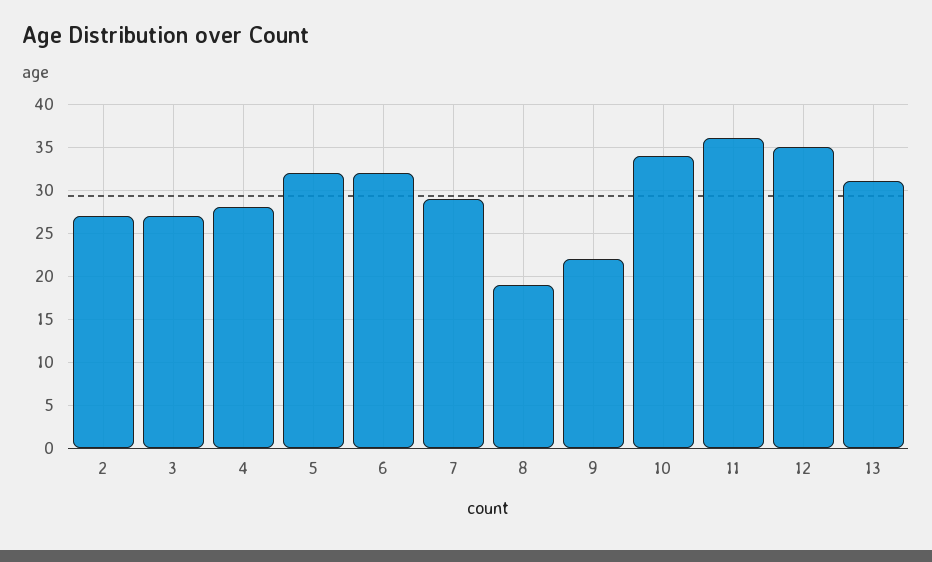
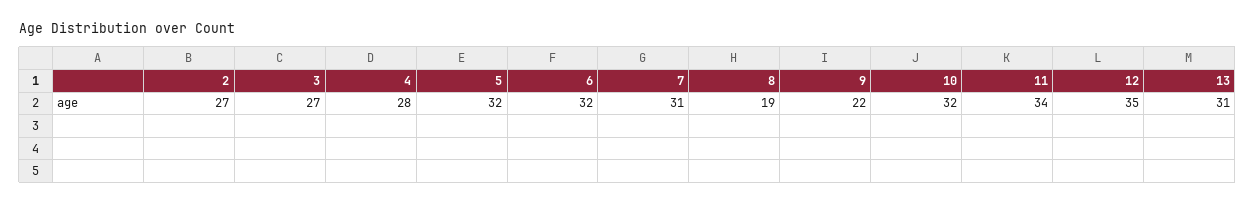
7: 29 -> 31
10: 34 -> 32
11: 36 -> 34

